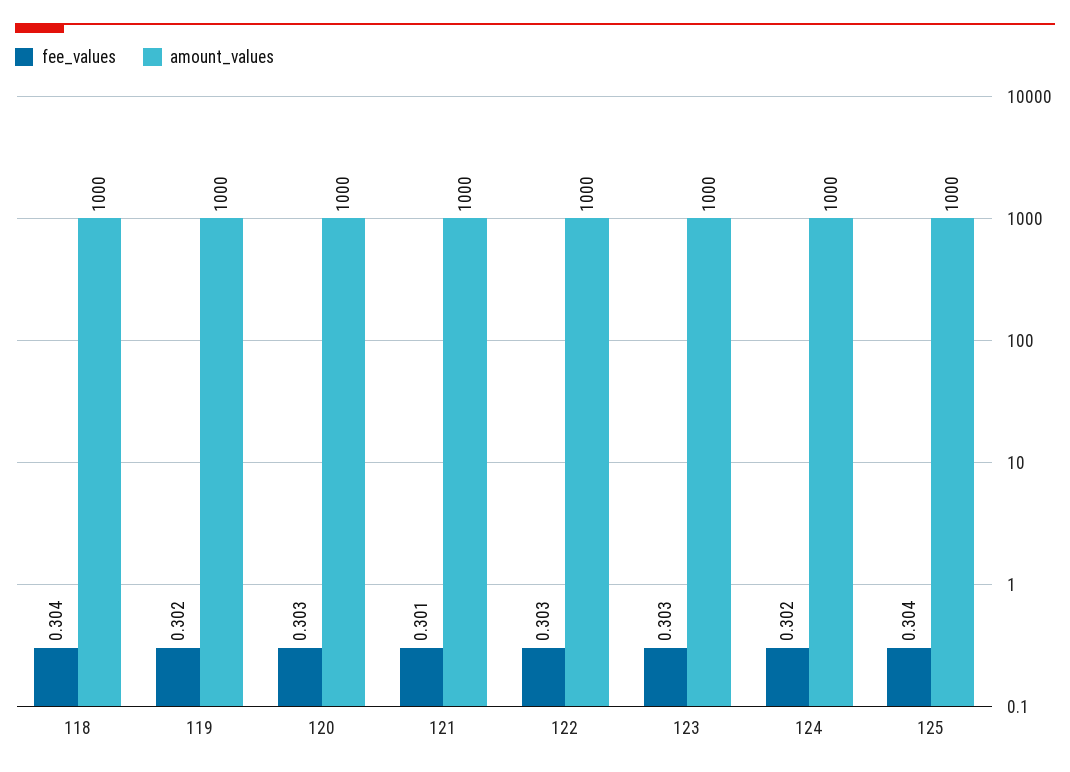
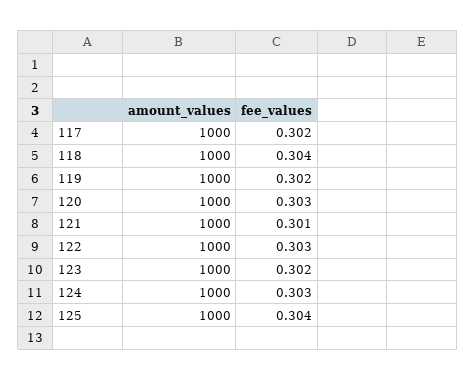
fee_values, 123: 0.303 -> 0.302
fee_values, 124: 0.302 -> 0.303
amount_values, 117: none -> 1000
fee_values, 117: none -> 0.302

